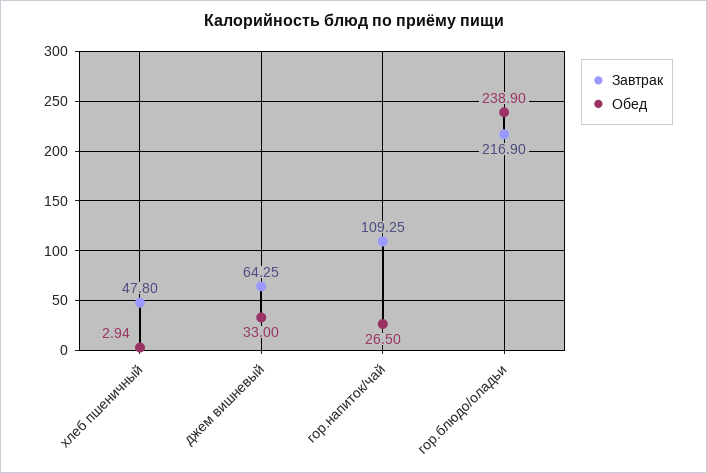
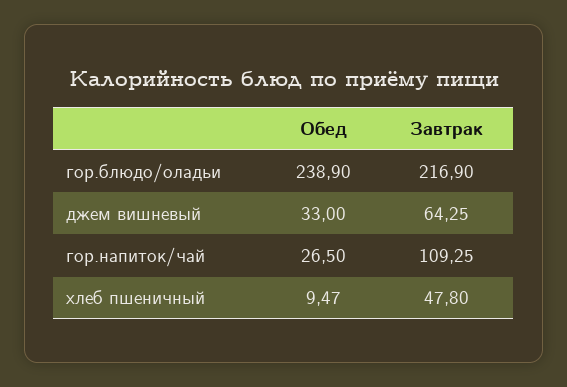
Обед, хлеб пшеничный: 2.94 -> 9.47

